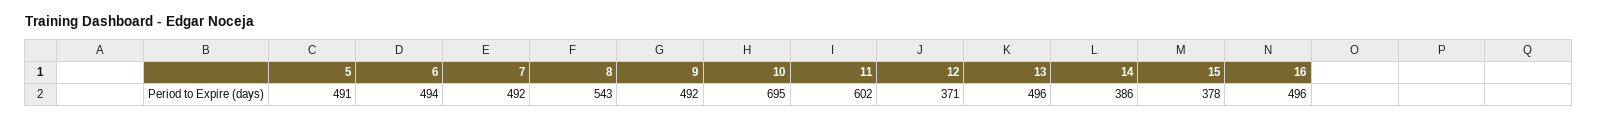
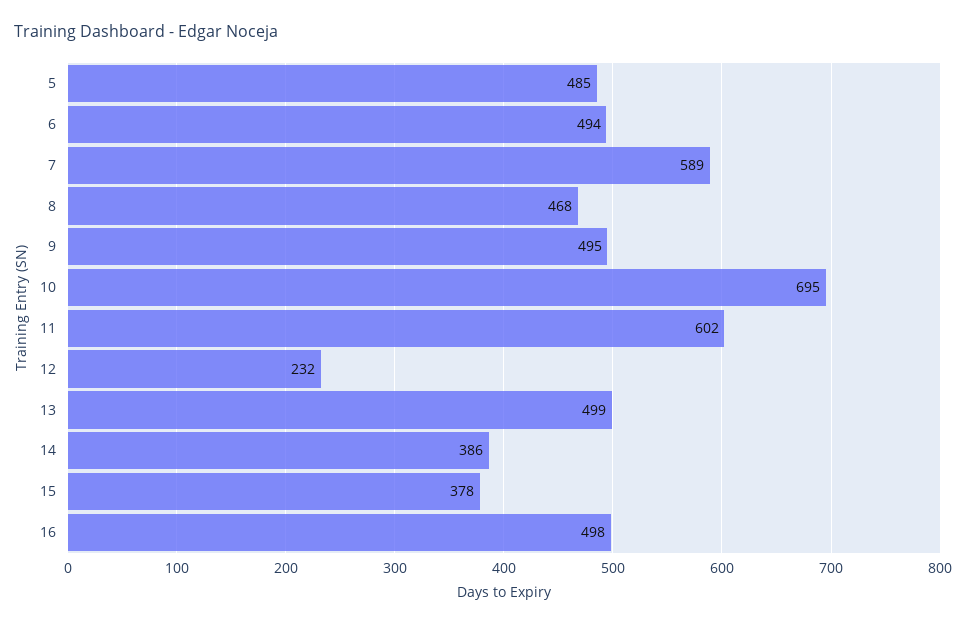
5: 491 -> 485
7: 492 -> 589
8: 543 -> 468
9: 492 -> 495
12: 371 -> 232
13: 496 -> 499
16: 496 -> 498

